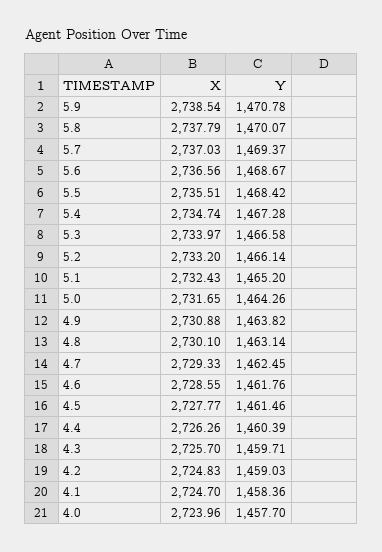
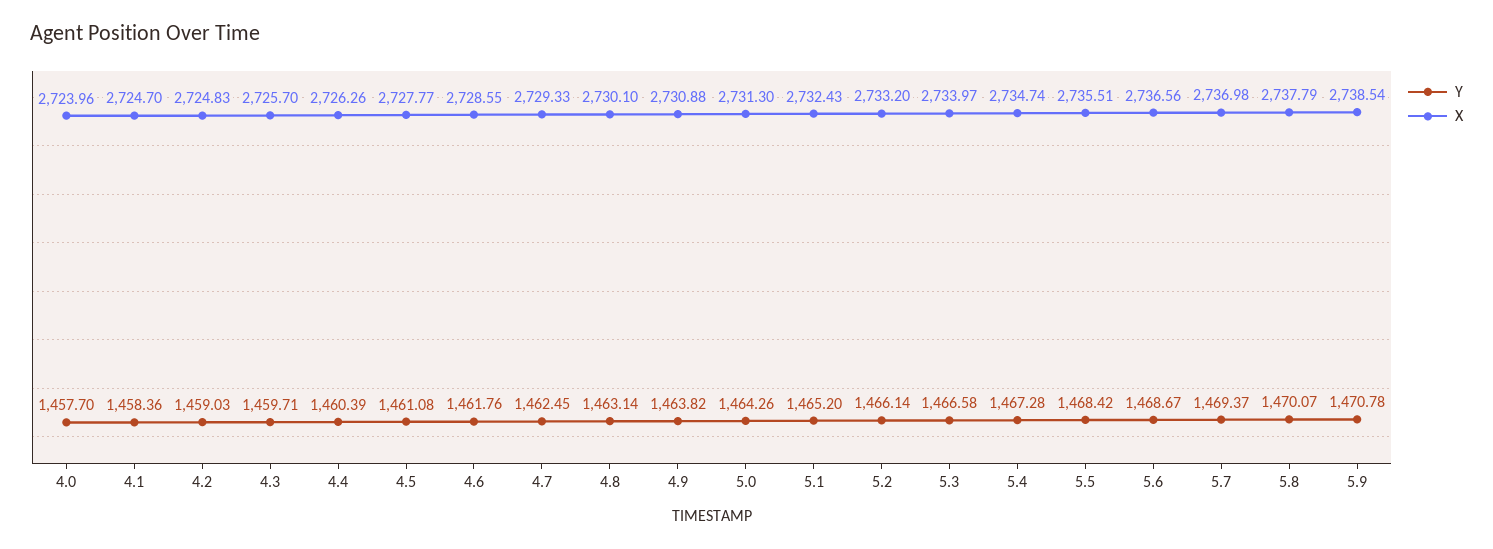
X, 5.7: 2737.03 -> 2736.98
X, 5.0: 2731.65 -> 2731.3
Y, 4.5: 1461.46 -> 1461.08

